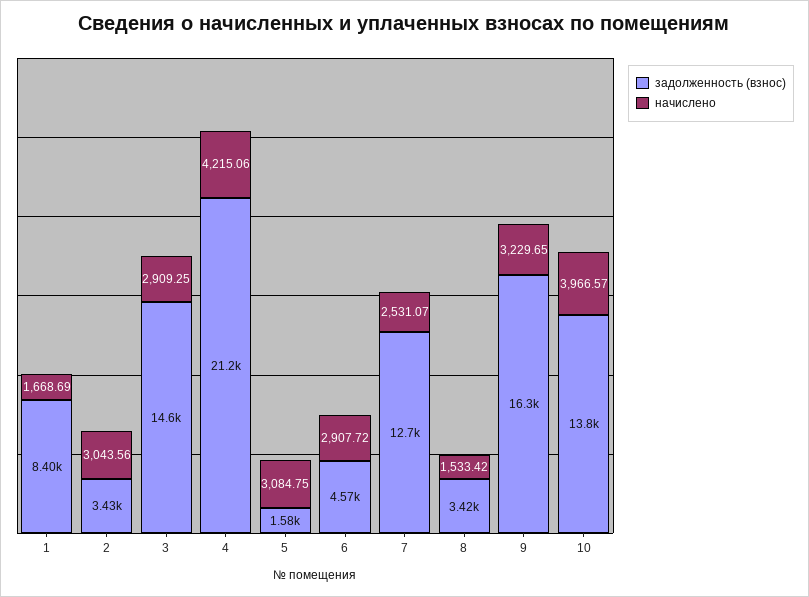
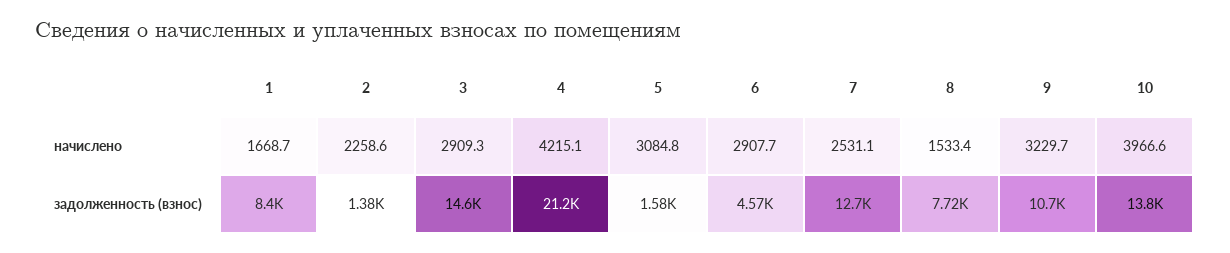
задолженность (взнос), 2: 3430 -> 1380
начислено, 2: 3043.56 -> 2258.6
задолженность (взнос), 8: 3420 -> 7720
задолженность (взнос), 9: 16300 -> 10700

